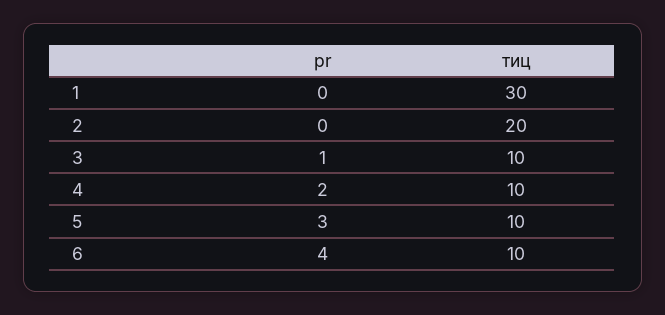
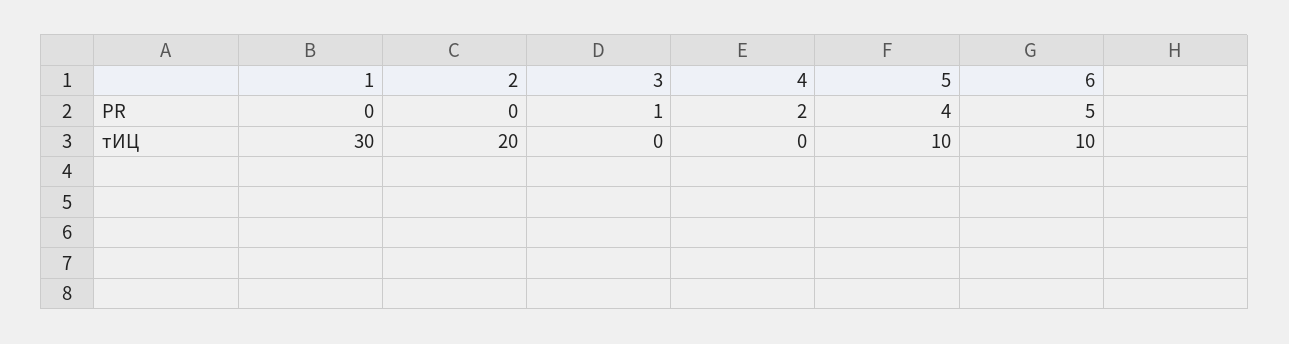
тиц, 3: 10 -> 0
тиц, 4: 10 -> 0
pr, 5: 3 -> 4
pr, 6: 4 -> 5

